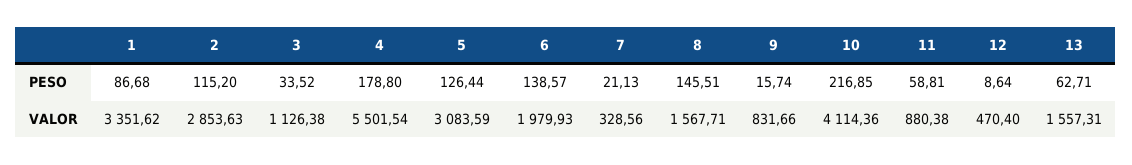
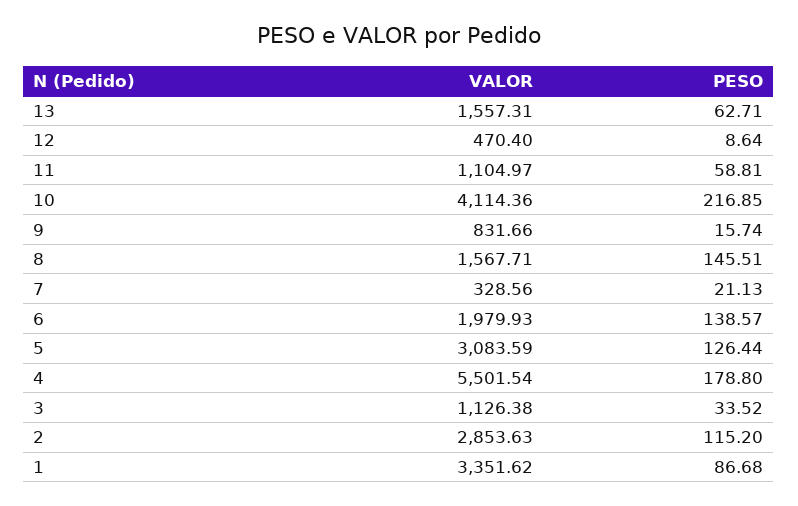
11, VALOR: 880.38 -> 1104.97

